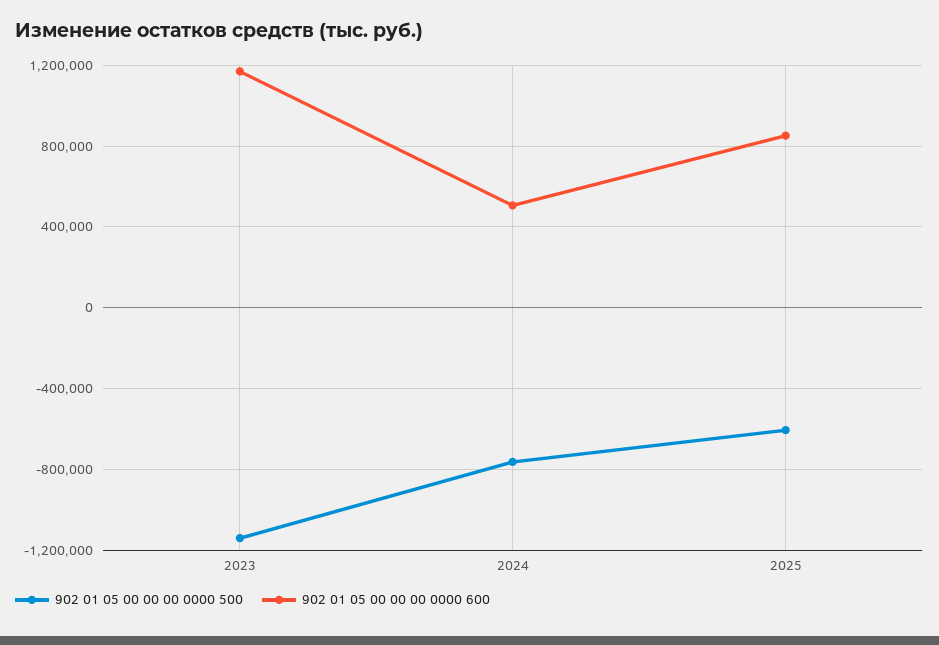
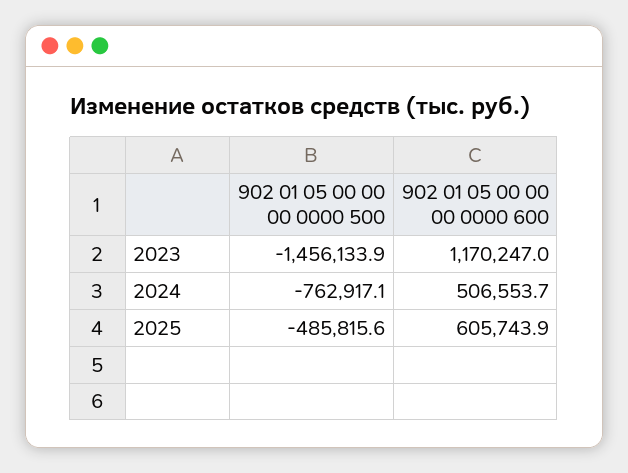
902 01 05 00 00 00 0000 500, 2023: -1150000 -> -1456133.9
902 01 05 00 00 00 0000 500, 2025: -600000 -> -485815.6
902 01 05 00 00 00 0000 600, 2025: 850000 -> 605743.9

